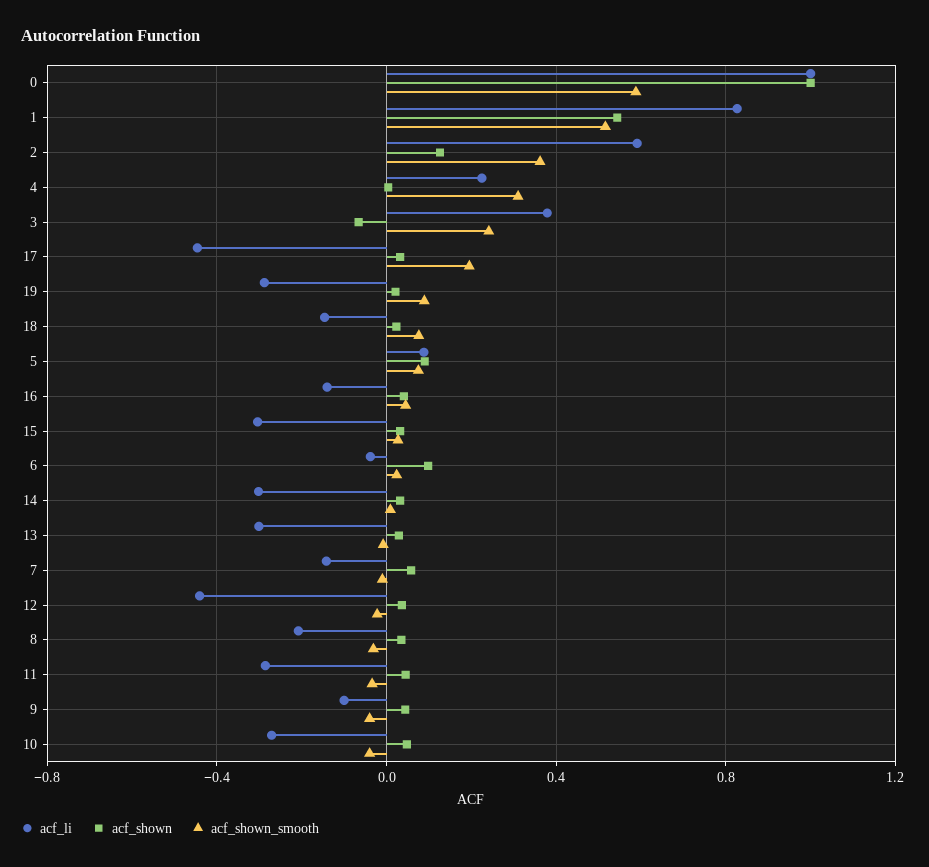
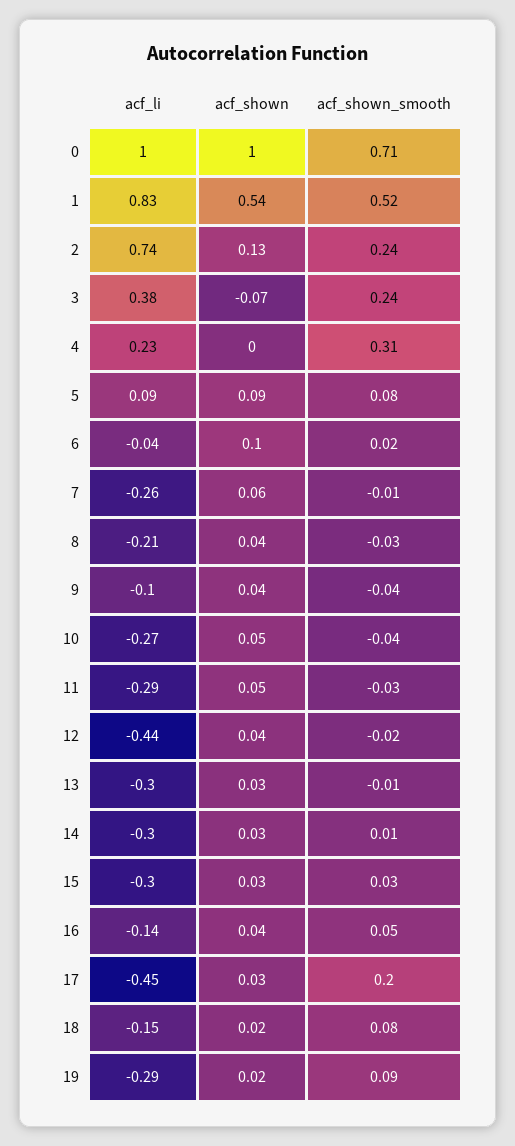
acf_shown_smooth, 0: 0.6 -> 0.71
acf_li, 2: 0.6 -> 0.74
acf_shown_smooth, 2: 0.35 -> 0.24
acf_li, 7: -0.15 -> -0.26

